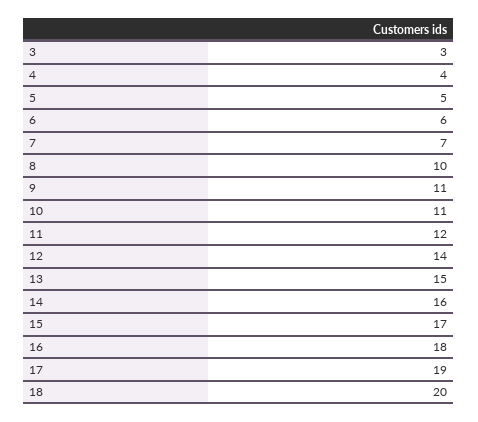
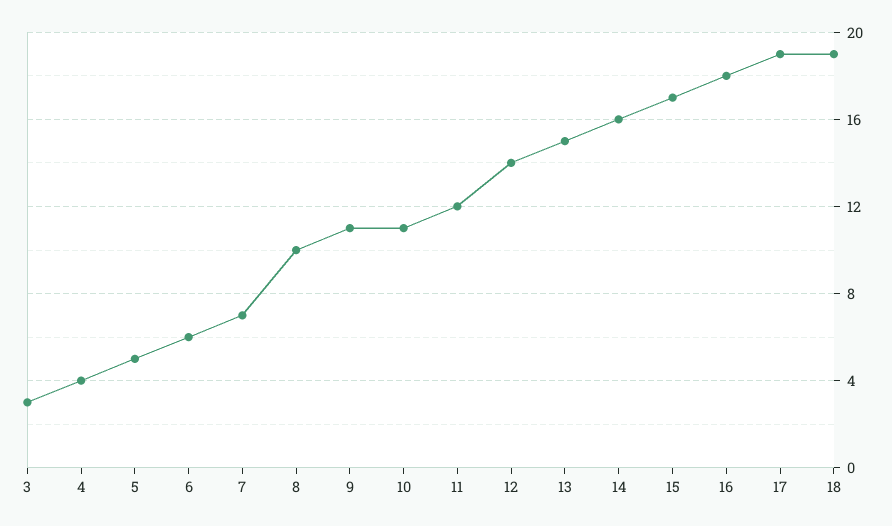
18: 20 -> 19

